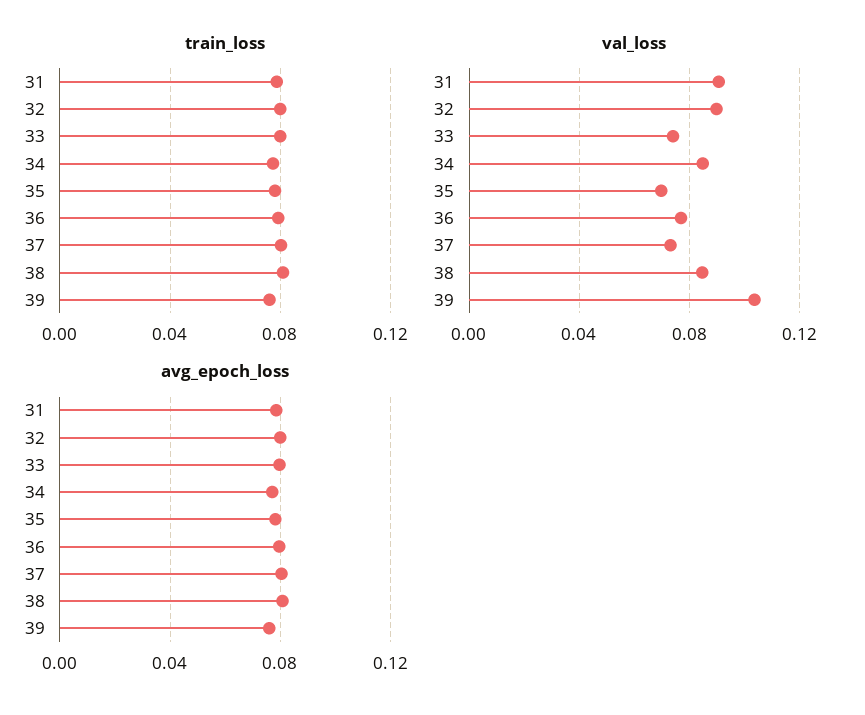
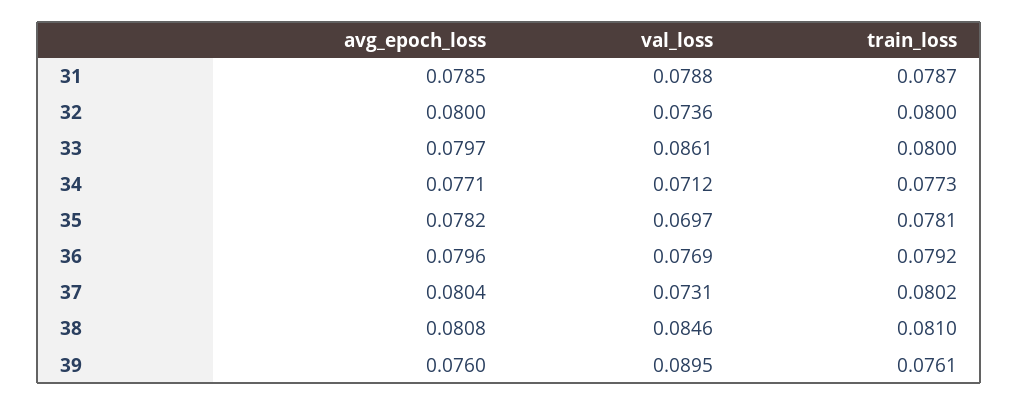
val_loss, 31: 0.09 -> 0.0788
val_loss, 32: 0.09 -> 0.0736
val_loss, 33: 0.075 -> 0.0861
val_loss, 34: 0.085 -> 0.0712
val_loss, 39: 0.105 -> 0.0895

